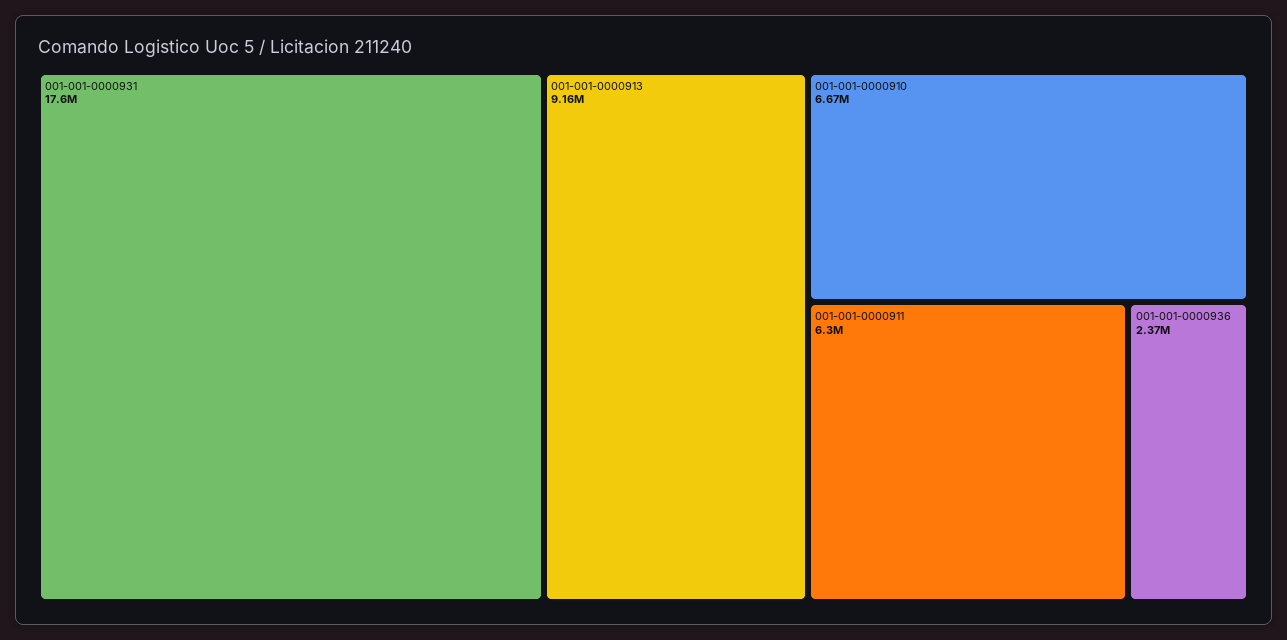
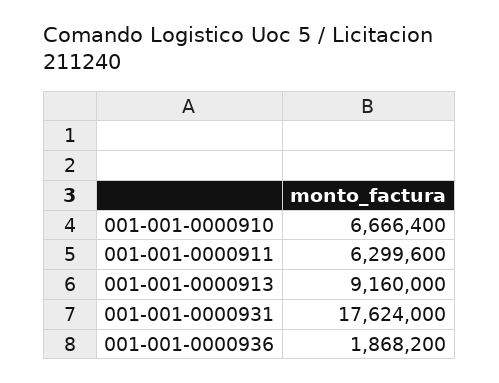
001-001-0000936: 2370000 -> 1868200

